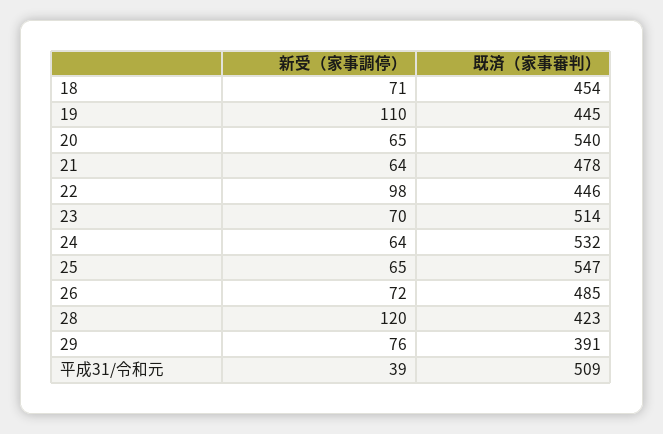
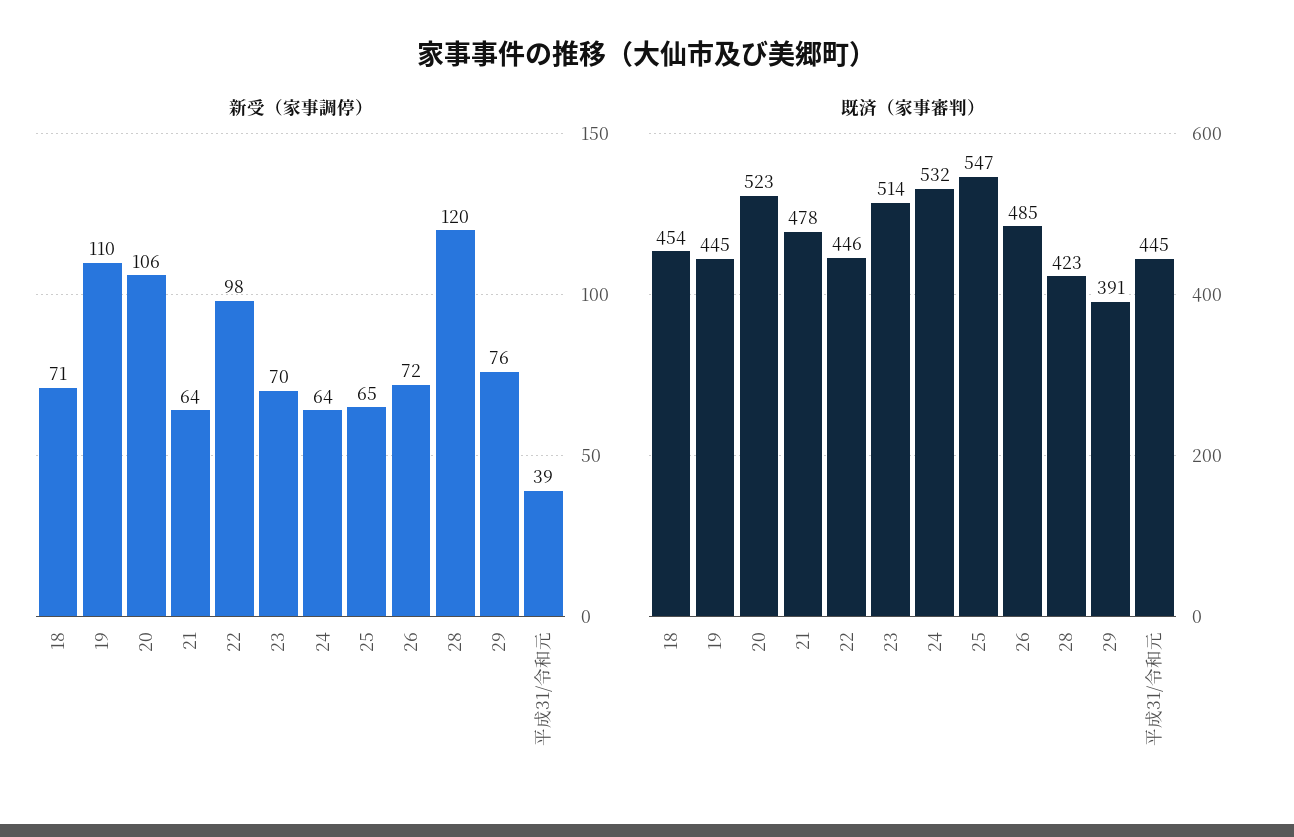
新受（家事調停）, 20: 65 -> 106
既済（家事審判）, 20: 540 -> 523
既済（家事審判）, 平成31/令和元: 509 -> 445

